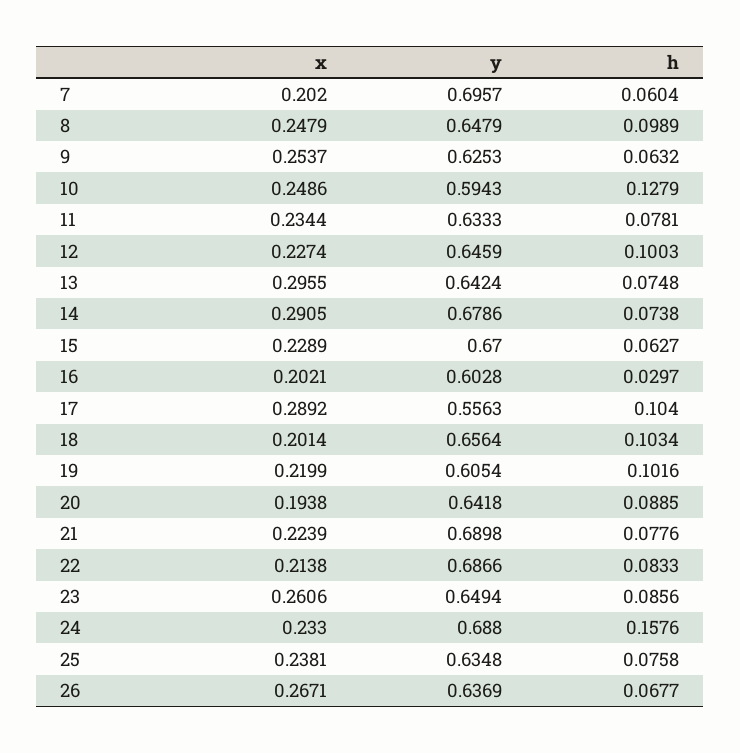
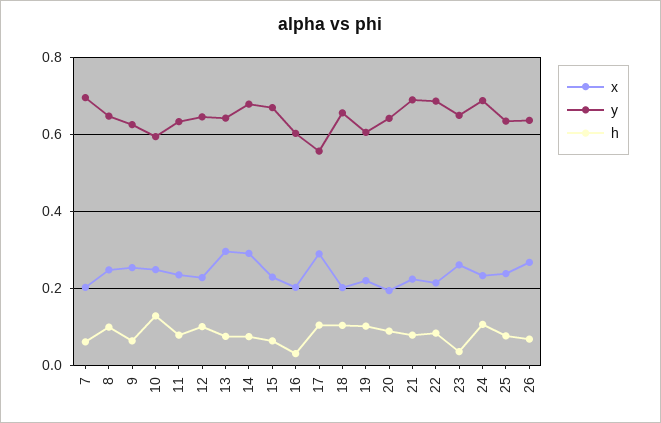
h, 23: 0.0856 -> 0.04
h, 24: 0.1576 -> 0.1

